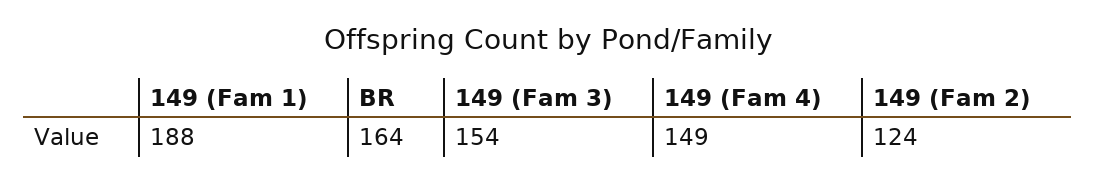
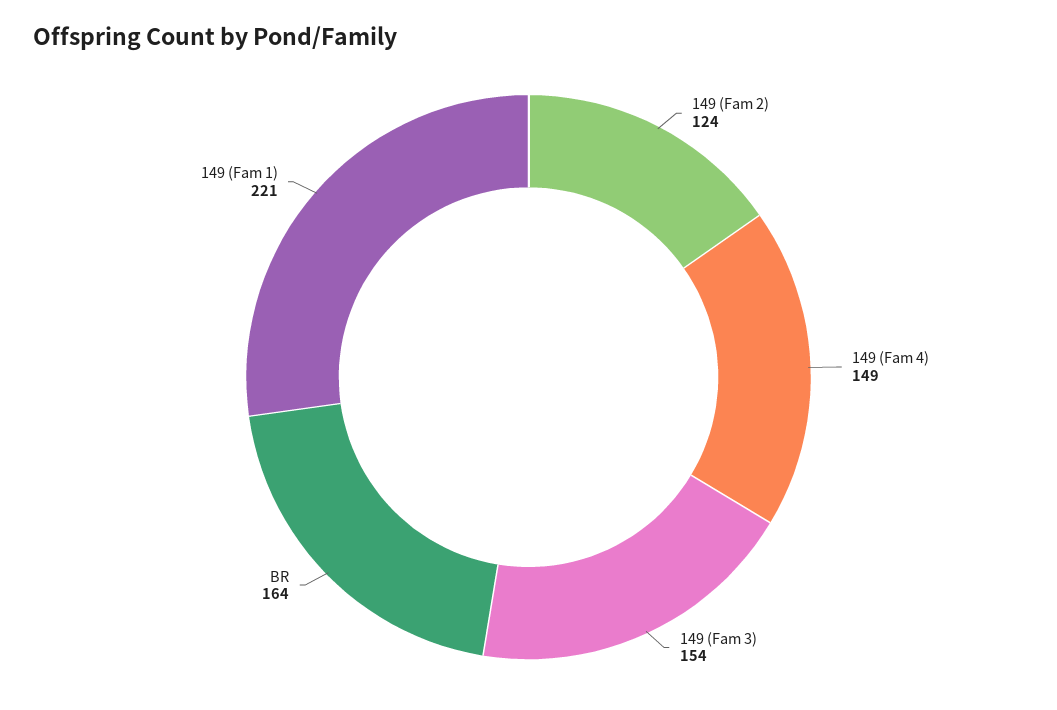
149 (Fam 1): 188 -> 221

